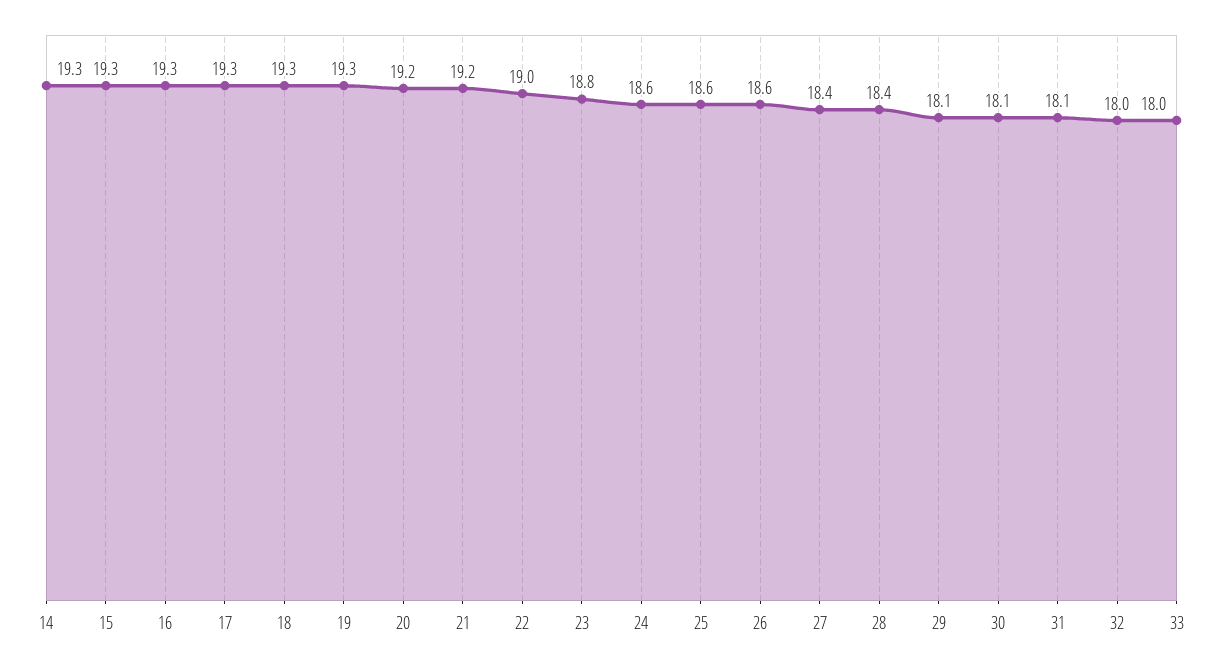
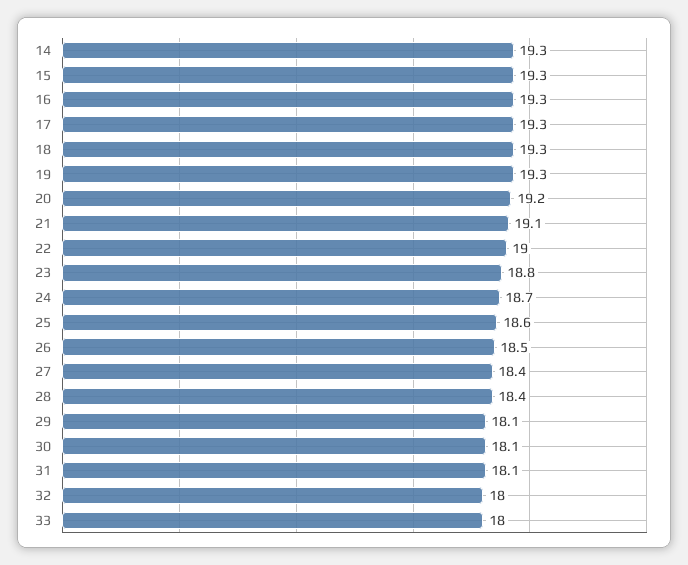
21: 19.2 -> 19.1
24: 18.6 -> 18.7
26: 18.6 -> 18.5

